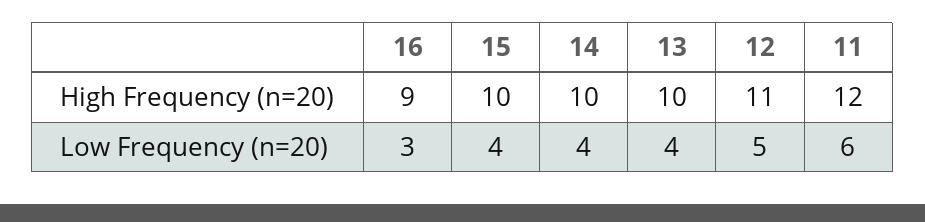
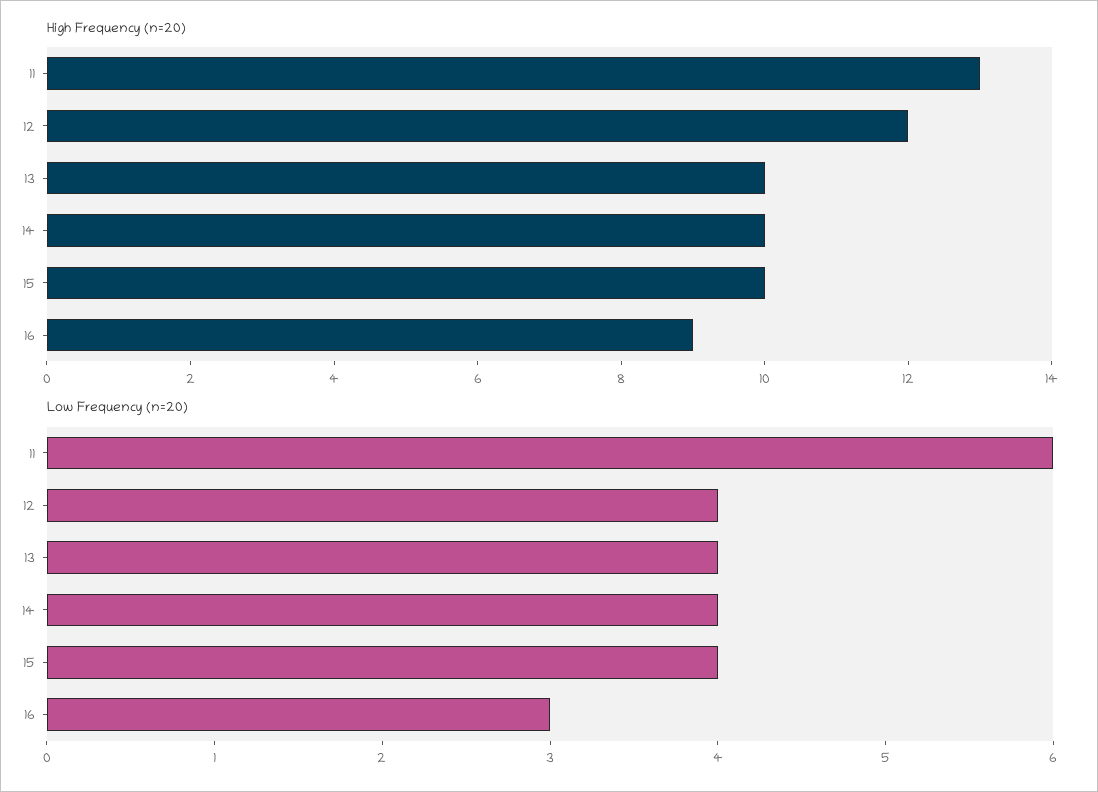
High Frequency (n=20), 12: 11 -> 12
High Frequency (n=20), 11: 12 -> 13
Low Frequency (n=20), 12: 5 -> 4

